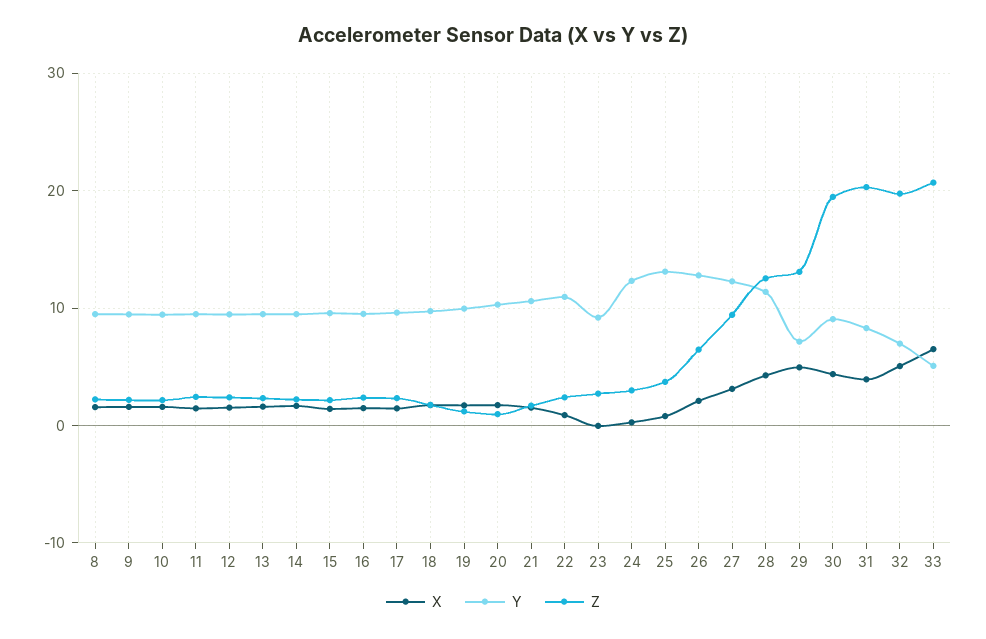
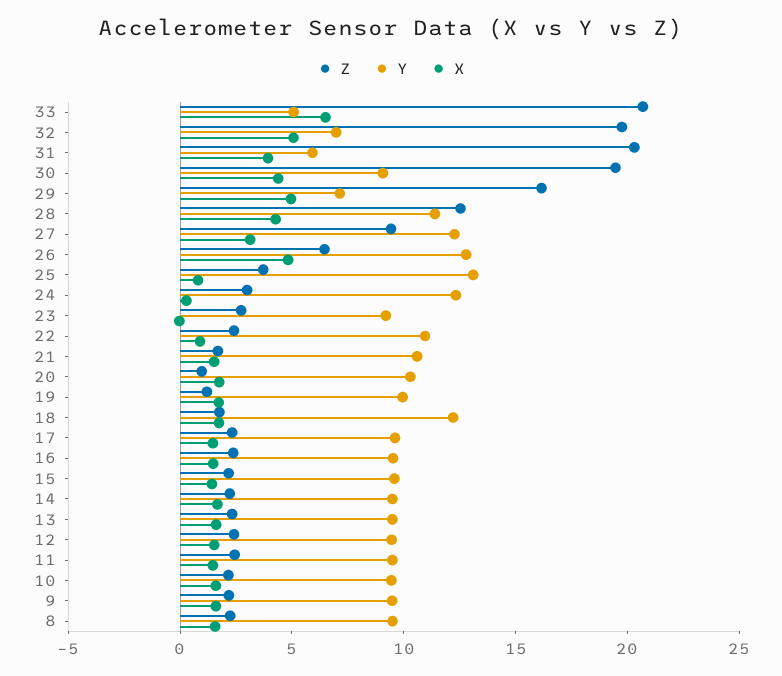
Y, 18: 10 -> 12
X, 26: 2 -> 5
Z, 29: 13 -> 16
Y, 31: 8 -> 6

